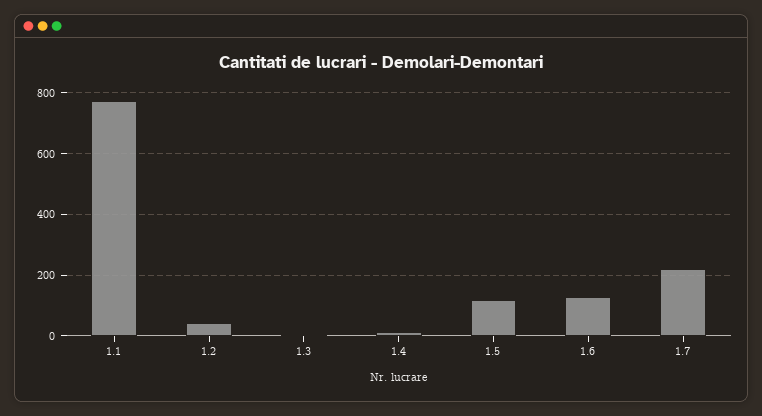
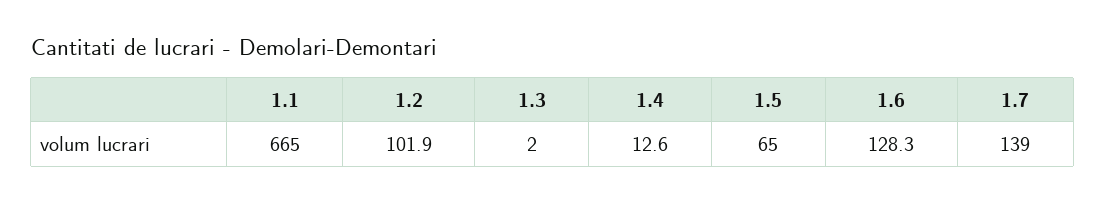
1.1: 780 -> 665
1.2: 40 -> 101.9
1.5: 120 -> 65
1.7: 220 -> 139

